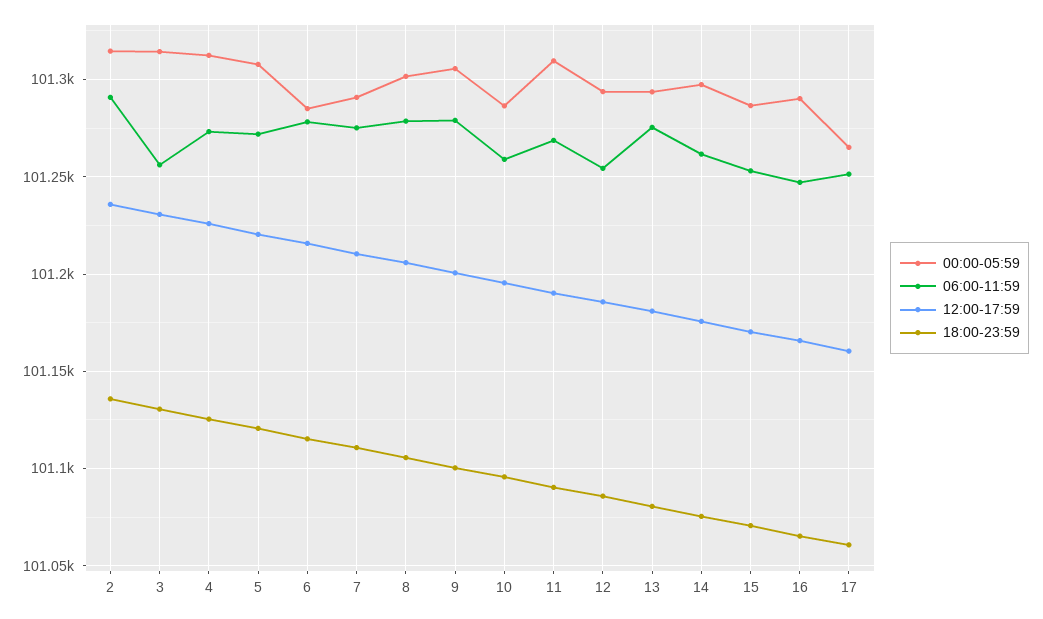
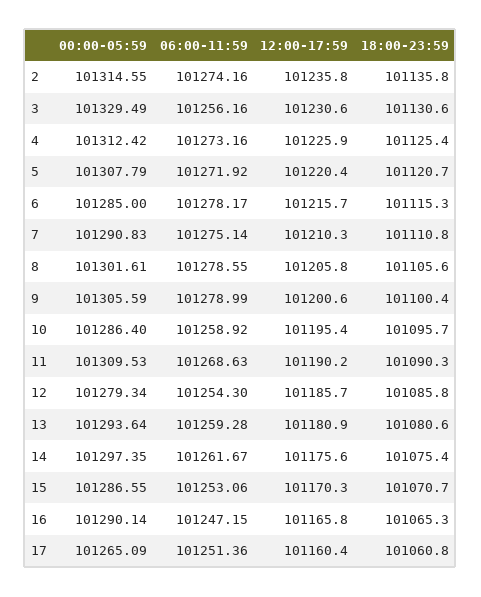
06:00-11:59, 2: 101290 -> 101274.16
00:00-05:59, 3: 101315 -> 101329.49
00:00-05:59, 12: 101295 -> 101279.34
06:00-11:59, 13: 101275 -> 101259.28

